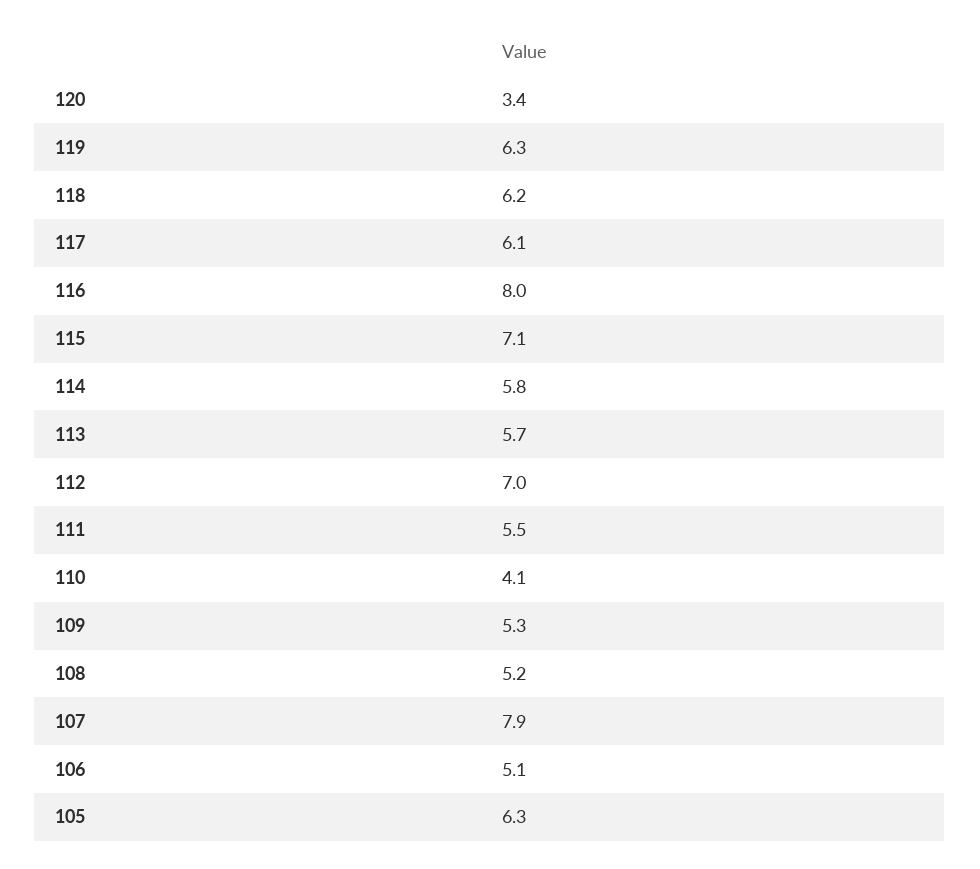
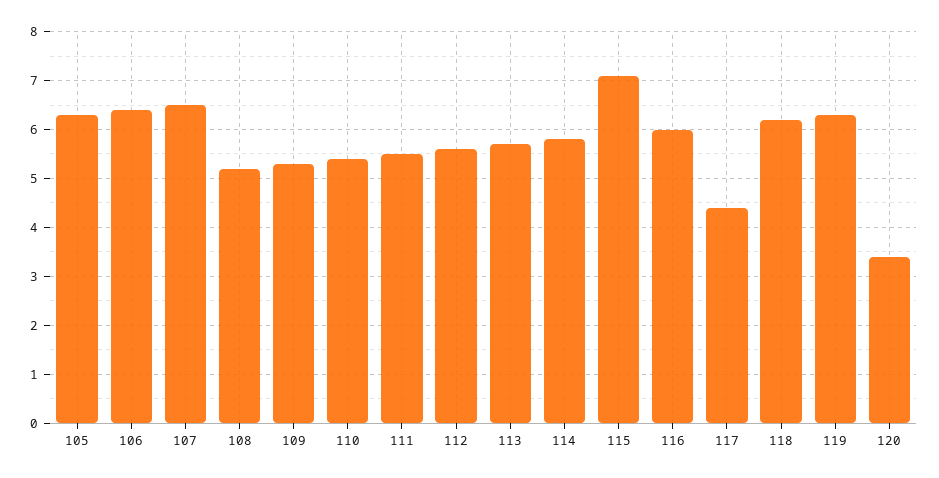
117: 6.1 -> 4.5
116: 8 -> 6
112: 7 -> 5.5
110: 4.1 -> 5.5
107: 7.9 -> 6.5
106: 5.1 -> 6.5

